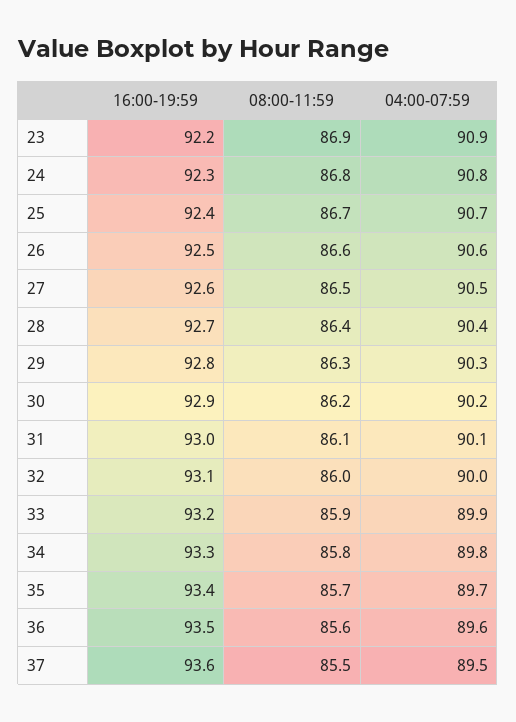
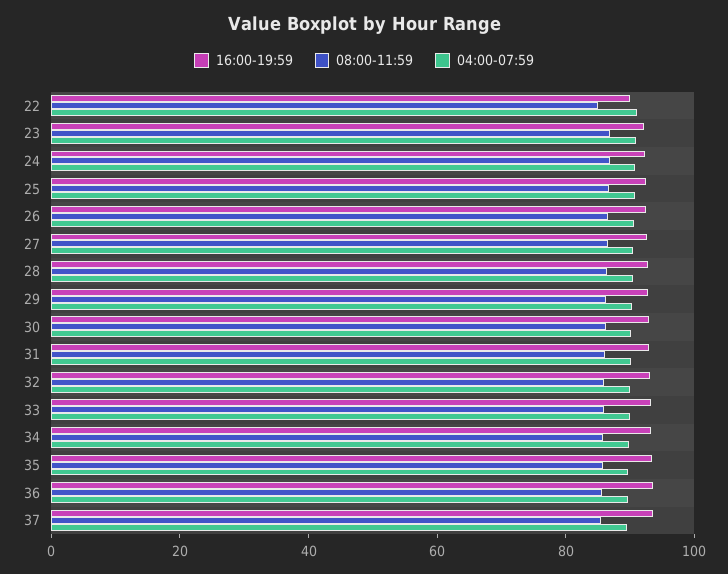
16:00-19:59, 22: none -> 90
08:00-11:59, 22: none -> 85
04:00-07:59, 22: none -> 90

